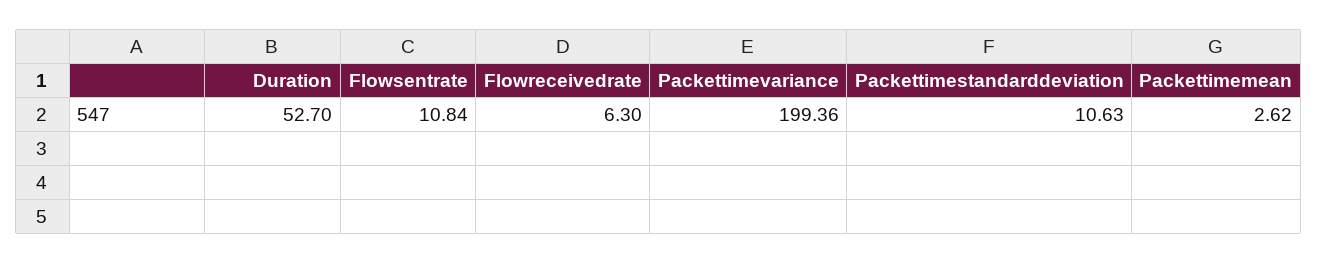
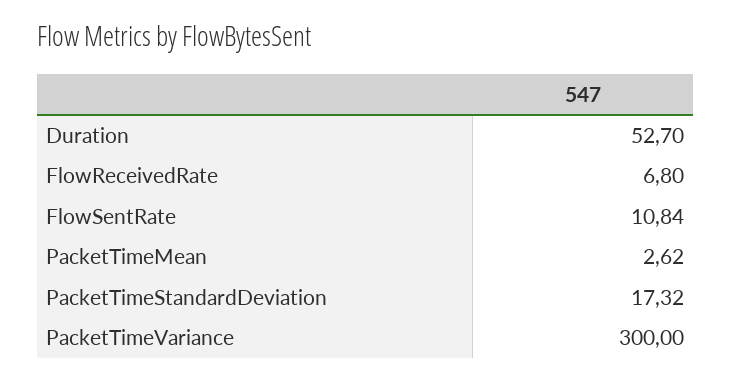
Flowreceivedrate: 6.3 -> 6.8
Packettimevariance: 199.36 -> 300
Packettimestandarddeviation: 10.63 -> 17.32

